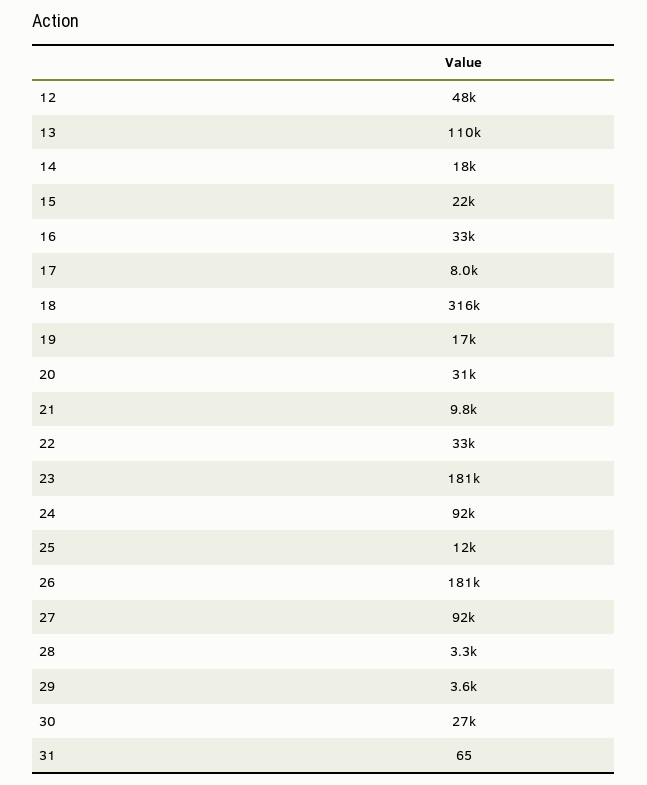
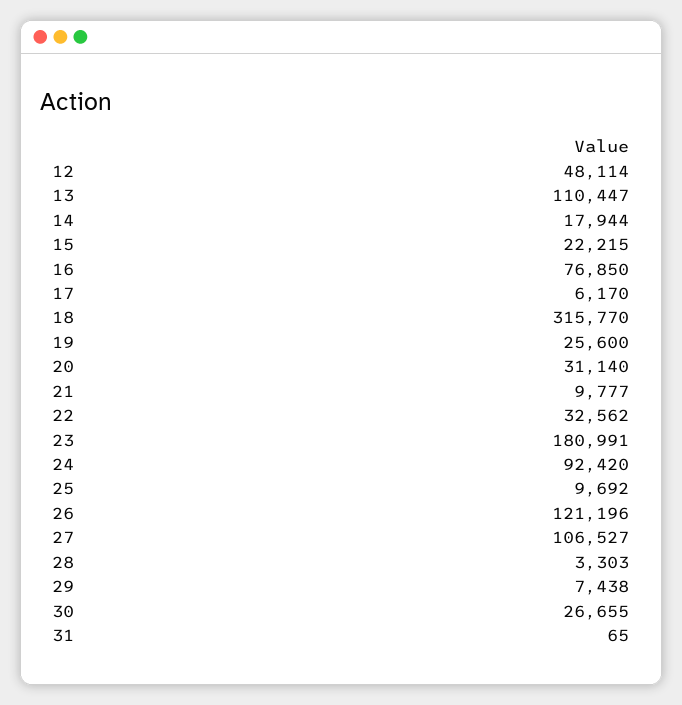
16: 33000 -> 76850
17: 8000 -> 6170
19: 17000 -> 25600
25: 12000 -> 9692
26: 181000 -> 121196
27: 92000 -> 106527
29: 3600 -> 7438

